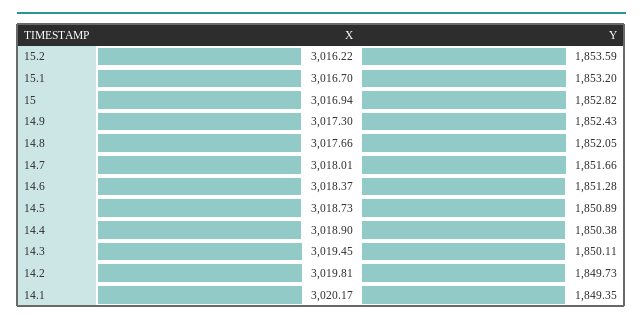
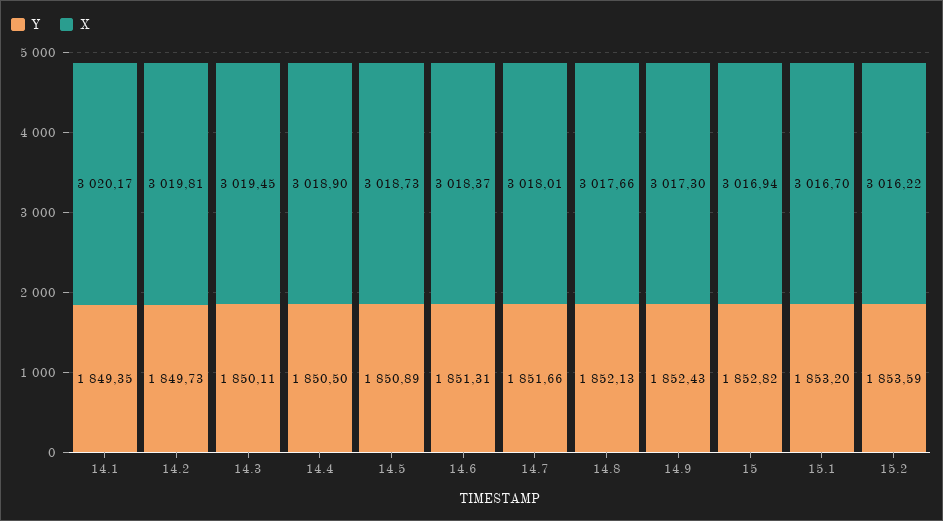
Y, 14.8: 1852.05 -> 1852.13
Y, 14.6: 1851.28 -> 1851.31
Y, 14.4: 1850.38 -> 1850.5

